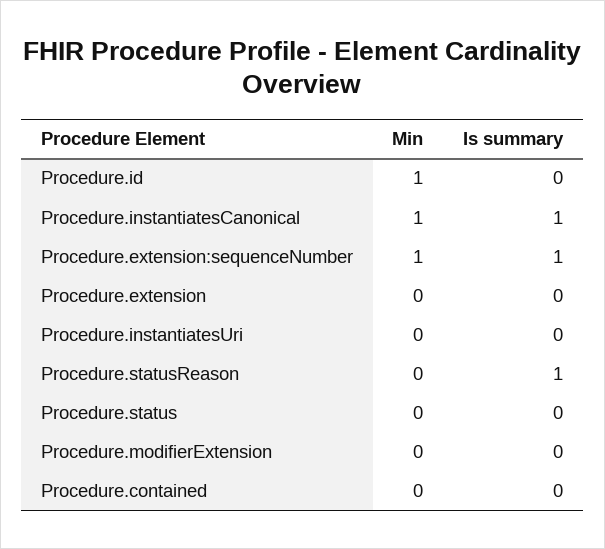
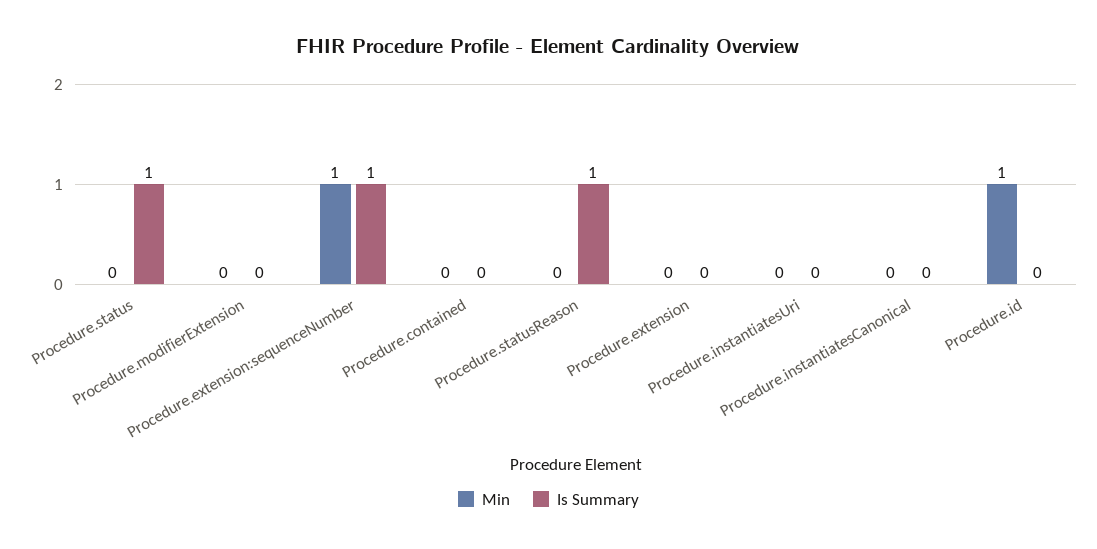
Min, Procedure.instantiatesCanonical: 1 -> 0
Is summary, Procedure.instantiatesCanonical: 1 -> 0
Is summary, Procedure.status: 0 -> 1

